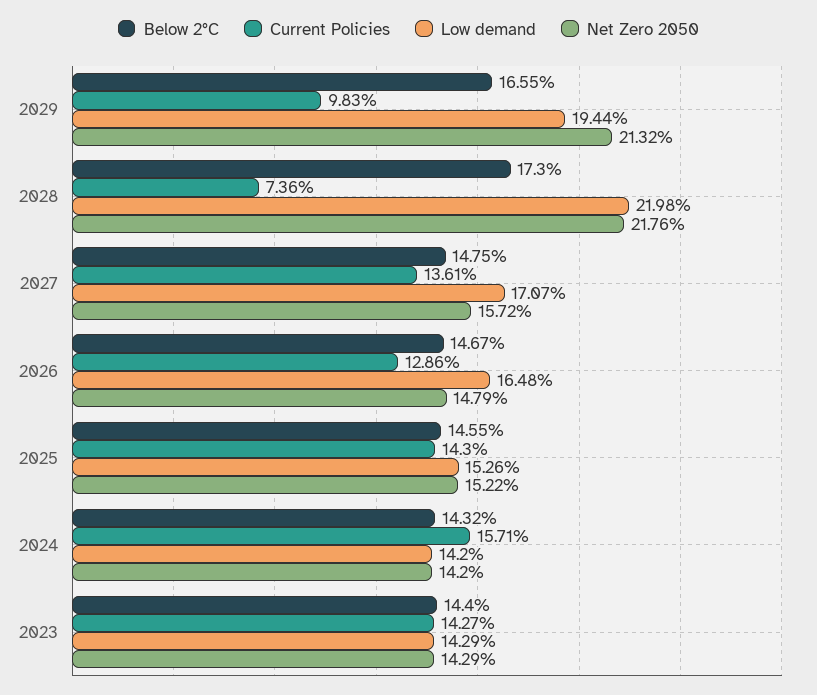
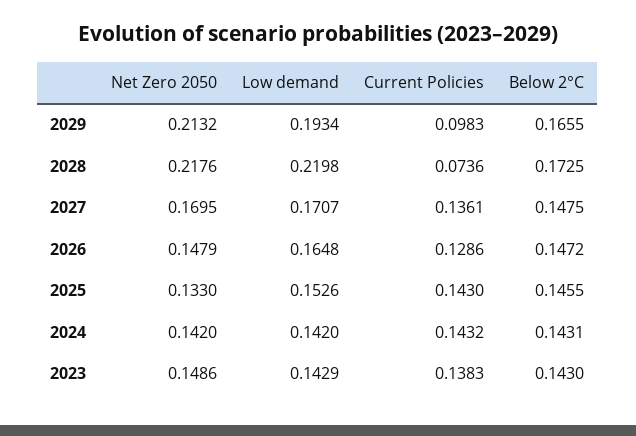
Low demand, 2029: 0.1944 -> 0.1934
Below 2°C, 2028: 0.173 -> 0.1725
Net Zero 2050, 2027: 0.1572 -> 0.1695
Below 2°C, 2026: 0.1467 -> 0.1472
Net Zero 2050, 2025: 0.1522 -> 0.133
Below 2°C, 2024: 0.1432 -> 0.1431
Current Policies, 2024: 0.1571 -> 0.1432
Below 2°C, 2023: 0.144 -> 0.143
Current Policies, 2023: 0.1427 -> 0.1383
Net Zero 2050, 2023: 0.1429 -> 0.1486

